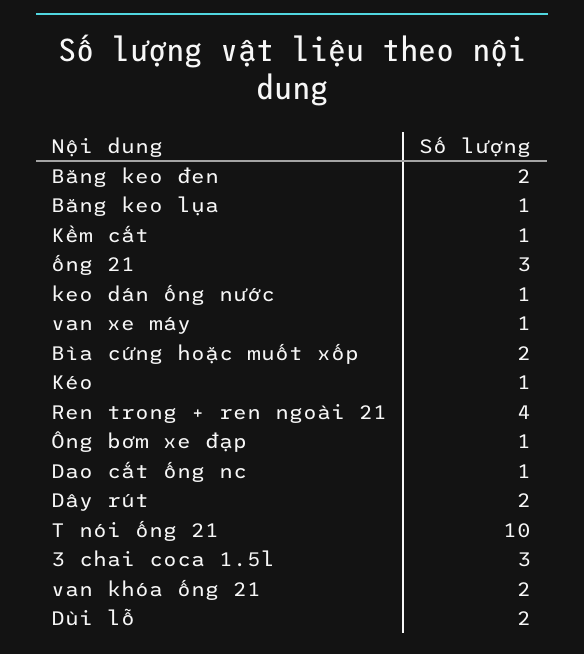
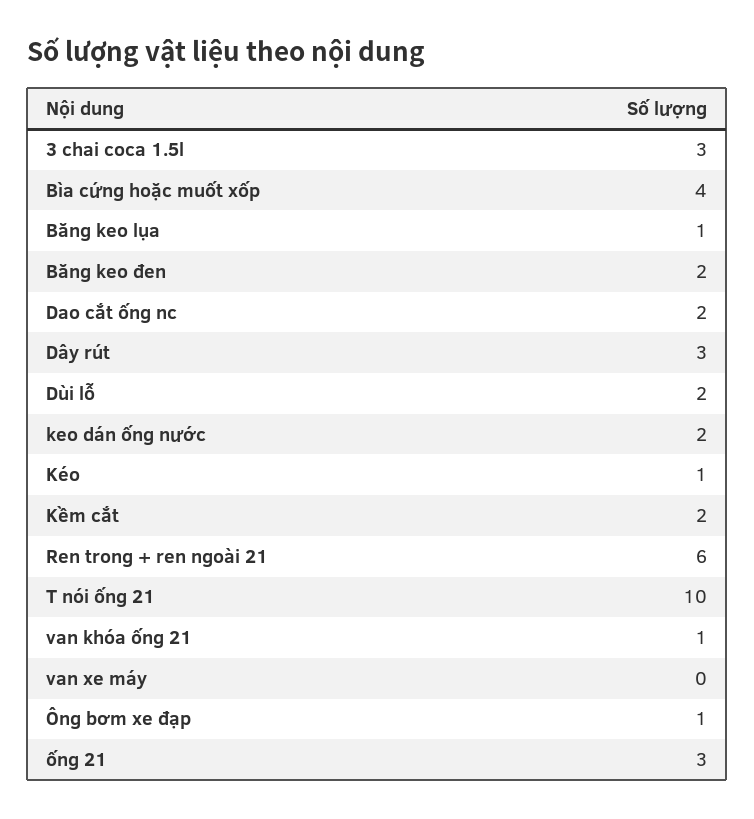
Kềm cắt: 1 -> 2
keo dán ống nước: 1 -> 2
van xe máy: 1 -> 0
Bìa cứng hoặc muốt xốp: 2 -> 4
Ren trong + ren ngoài 21: 4 -> 6
Dao cắt ống nc: 1 -> 2
Dây rút: 2 -> 3
van khóa ống 21: 2 -> 1

